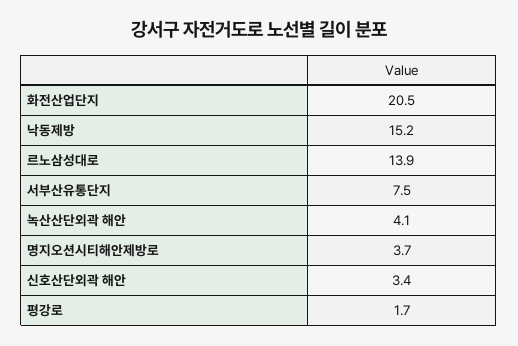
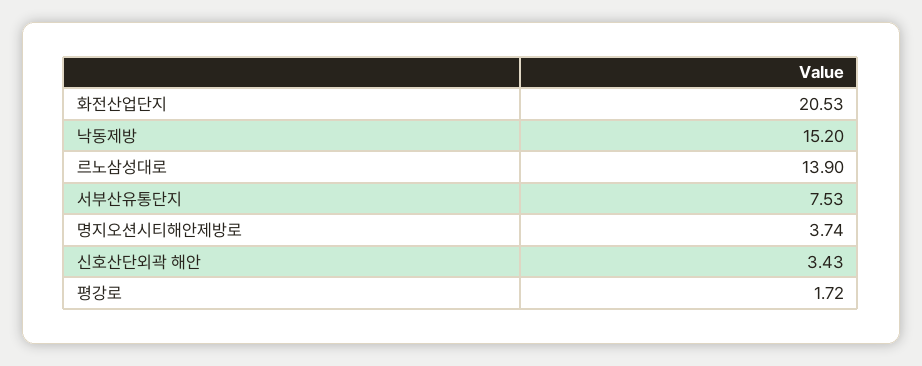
녹산산단외곽 해안: 4.1 -> none

